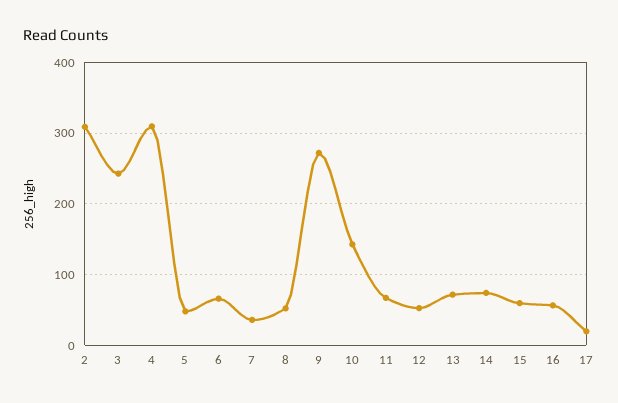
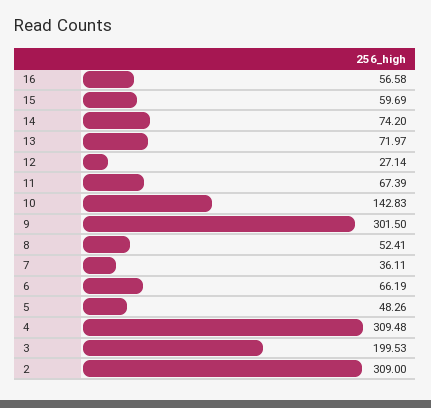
3: 240 -> 199.53
9: 270 -> 301.5
12: 50 -> 27.14
17: 20 -> none

